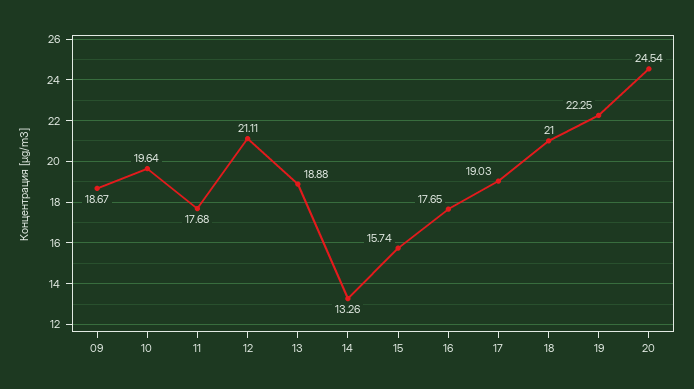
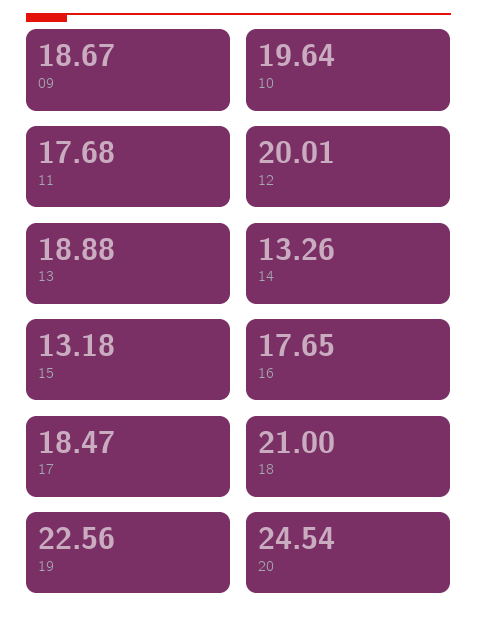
12: 21.11 -> 20.01
15: 15.74 -> 13.18
17: 19.03 -> 18.47
19: 22.25 -> 22.56

